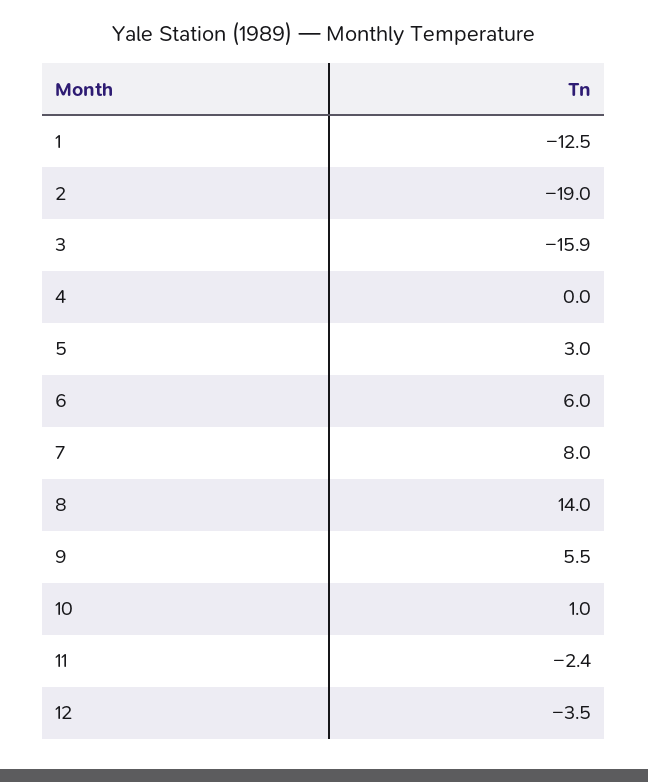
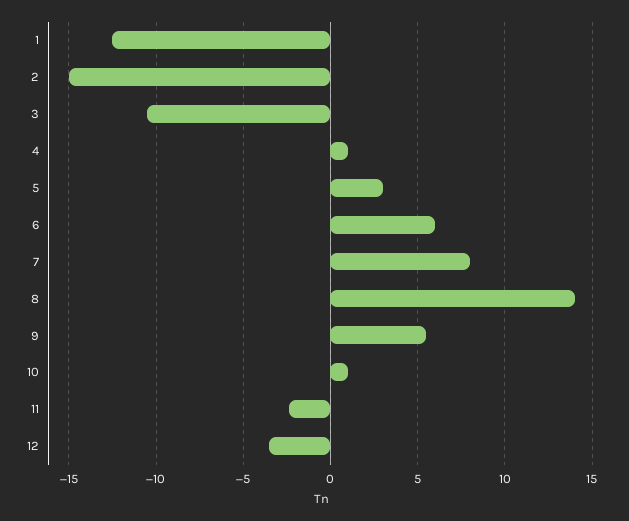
2: -19 -> -15
3: -15.9 -> -10.5
4: 0 -> 1

